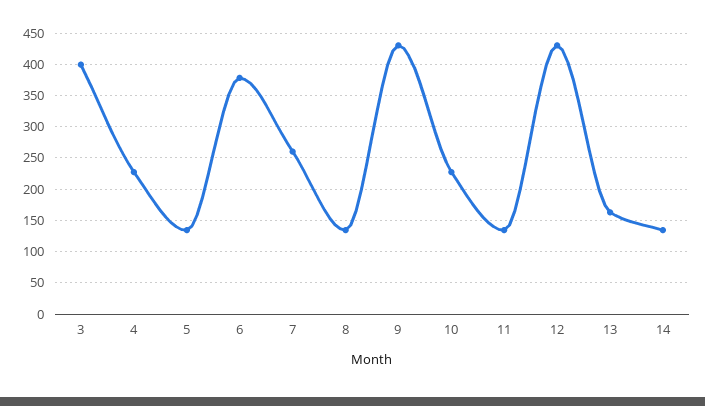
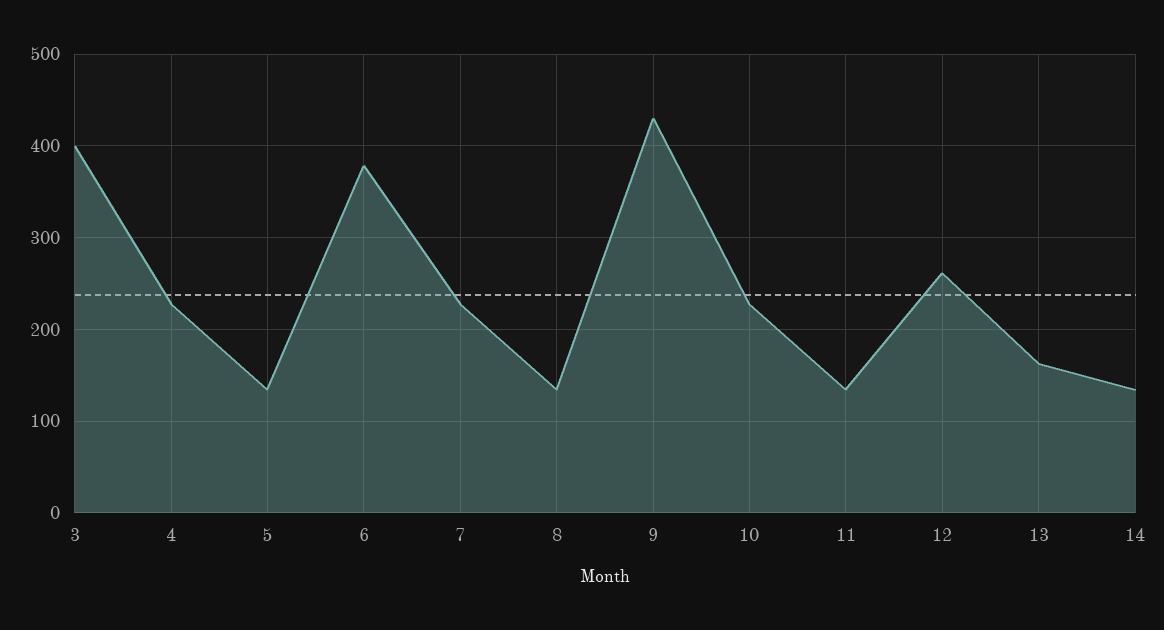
7: 260 -> 230
12: 430 -> 260

